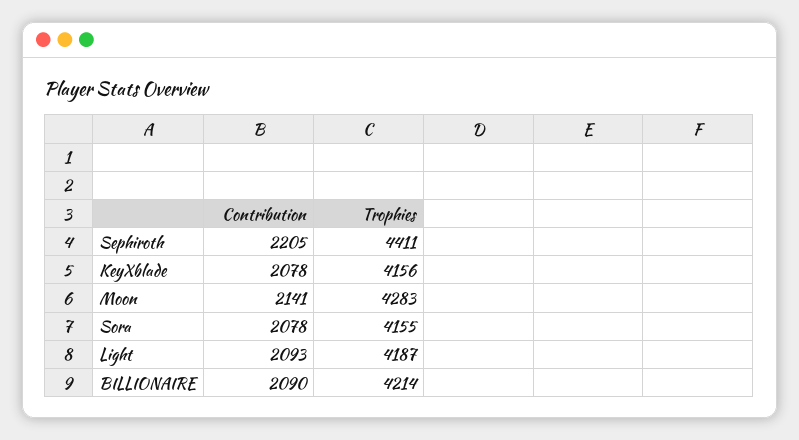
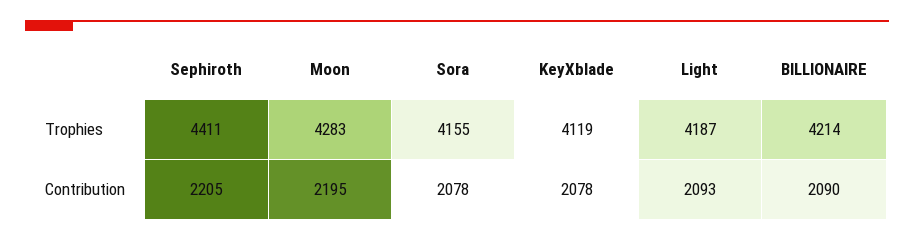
Trophies, KeyXblade: 4156 -> 4119
Contribution, Moon: 2141 -> 2195

